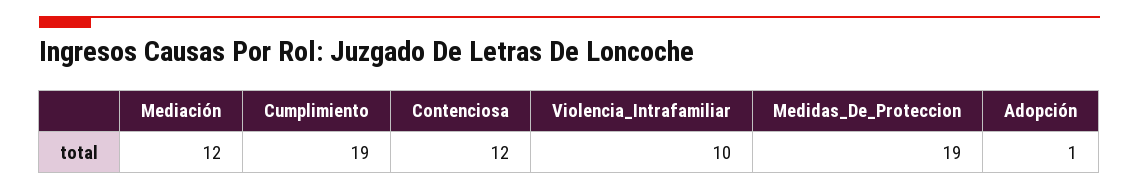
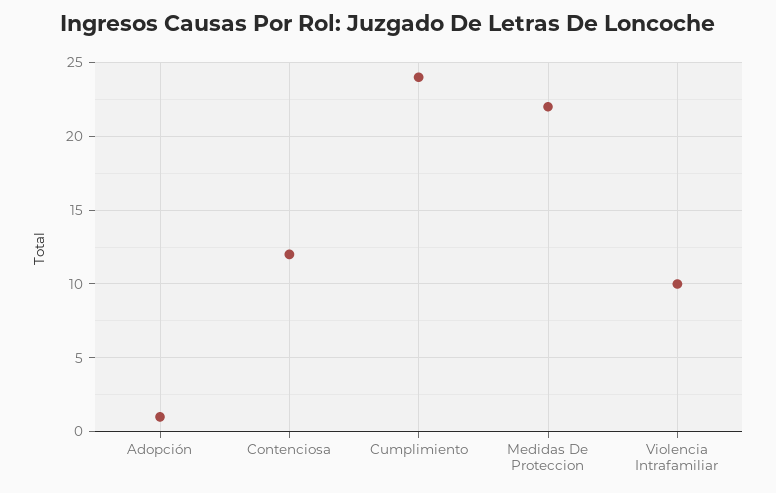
Mediación: 12 -> none
Cumplimiento: 19 -> 24
Medidas_De_Proteccion: 19 -> 22

